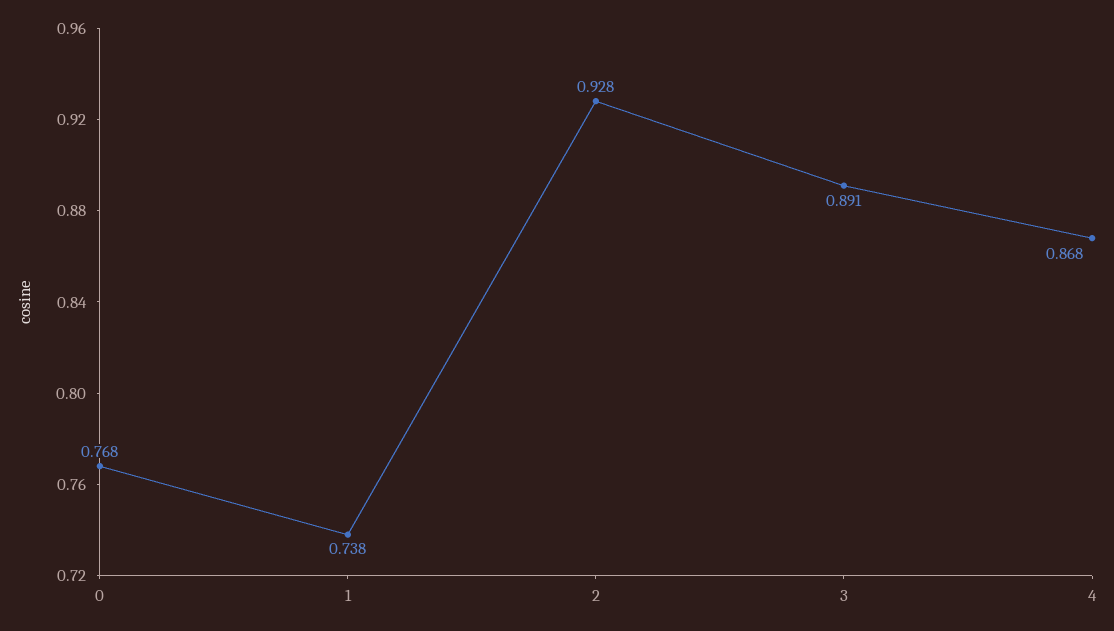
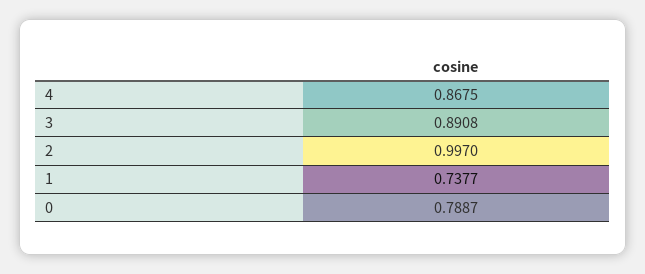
0: 0.768 -> 0.7887
2: 0.928 -> 0.997

